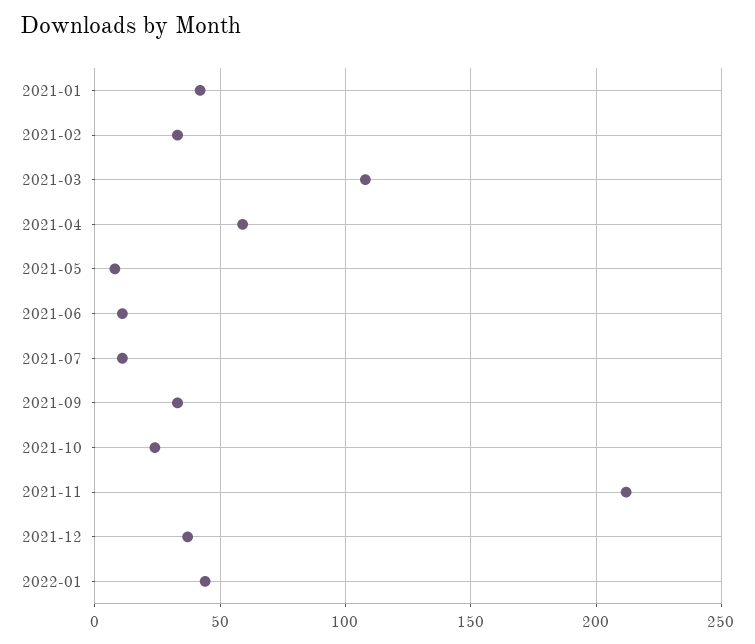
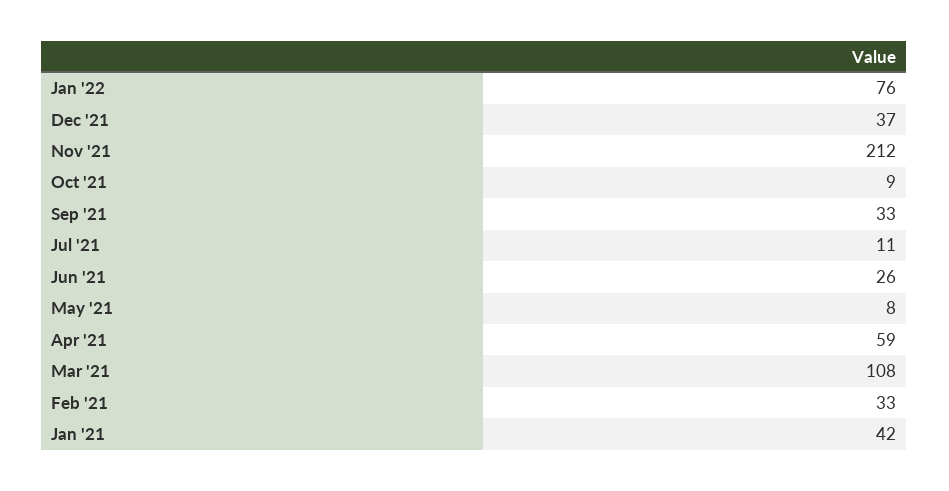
2021-06: 10 -> 26
2021-10: 25 -> 9
2022-01: 45 -> 76

